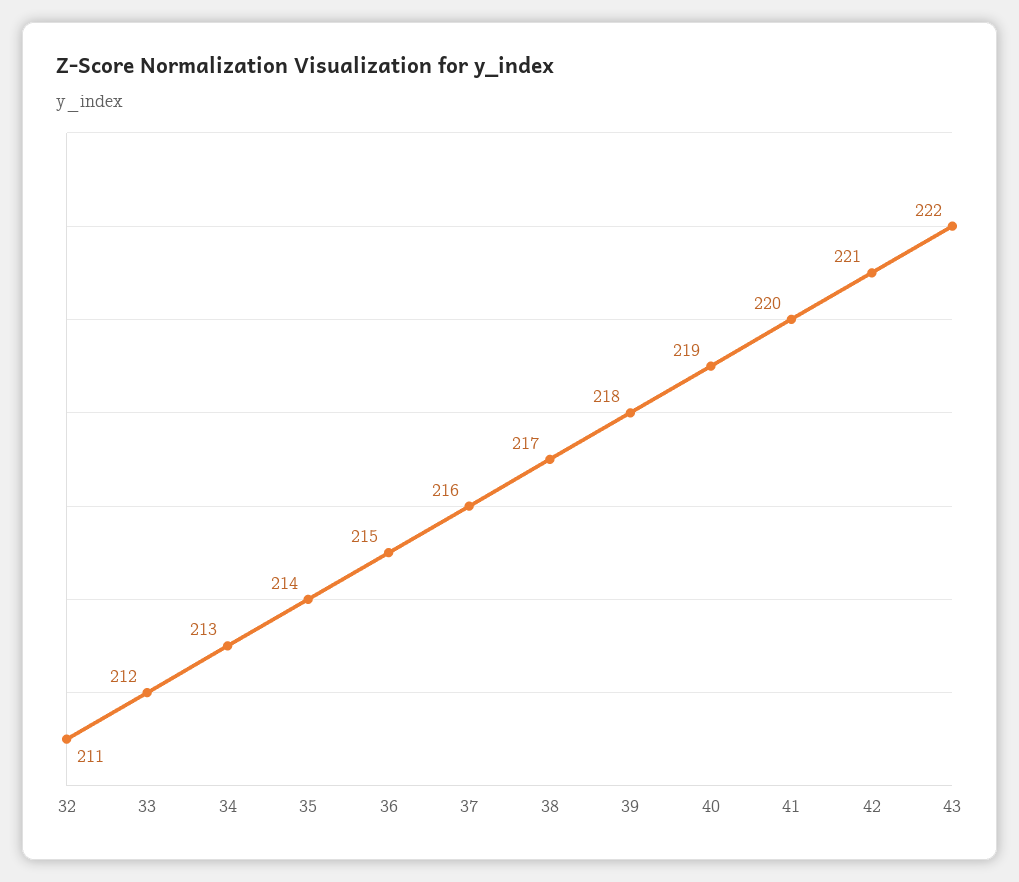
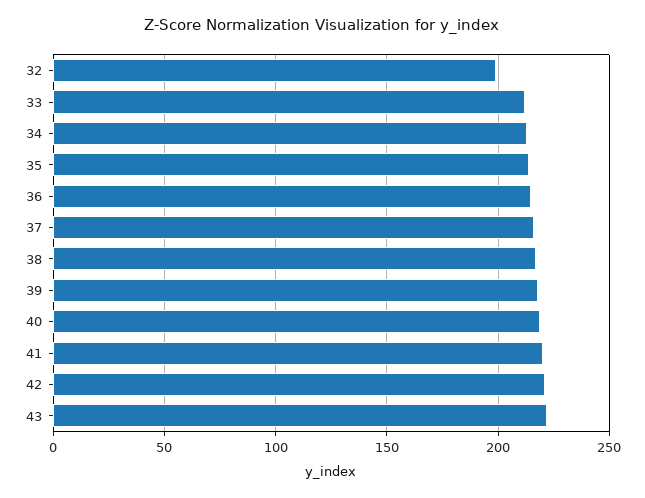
32: 211 -> 200

